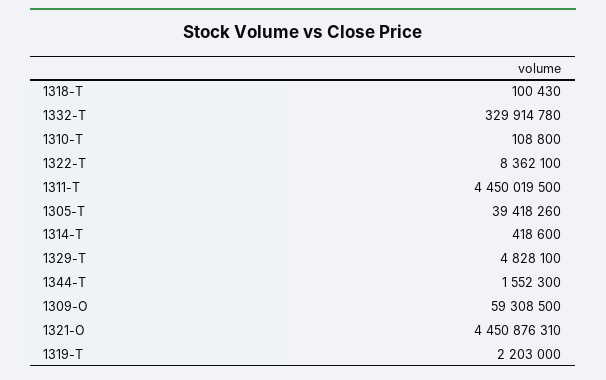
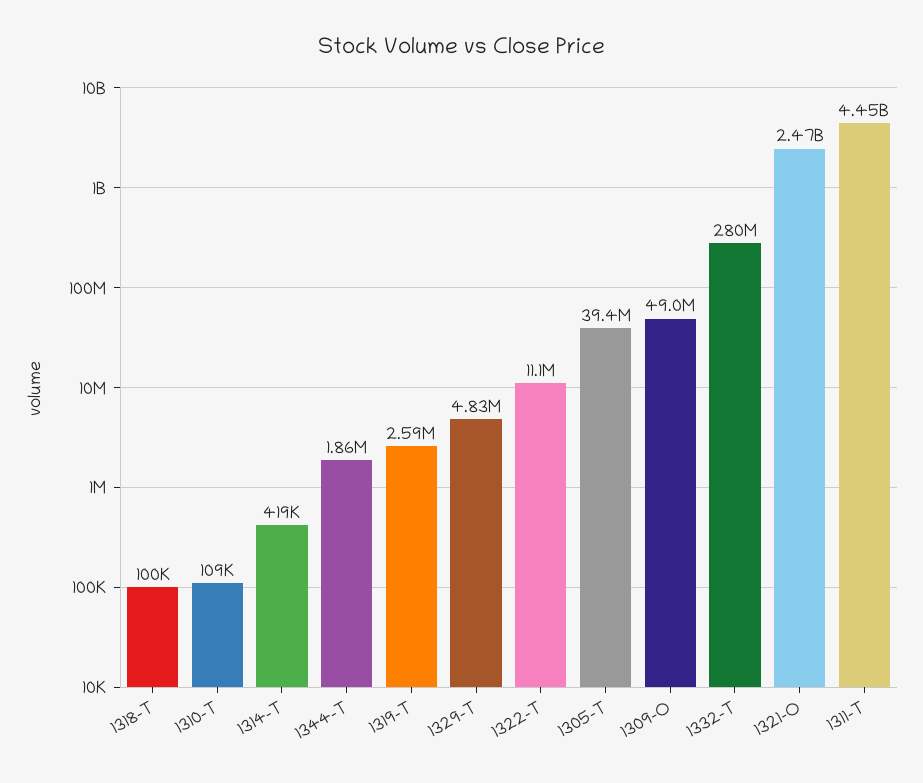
1332-T: 329914780 -> 280000000
1322-T: 8362100 -> 11100000
1344-T: 1552300 -> 1860000
1309-O: 59308500 -> 49000000
1321-O: 4450876310 -> 2470000000
1319-T: 2203000 -> 2590000

